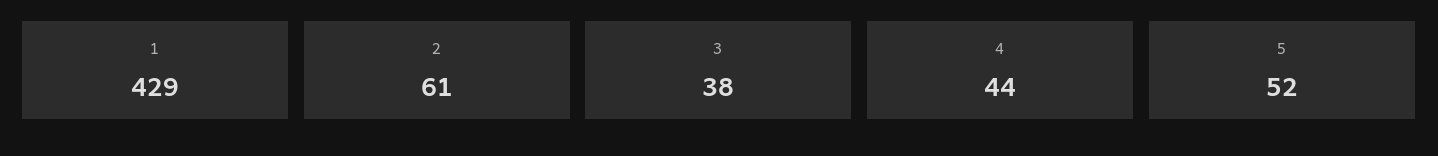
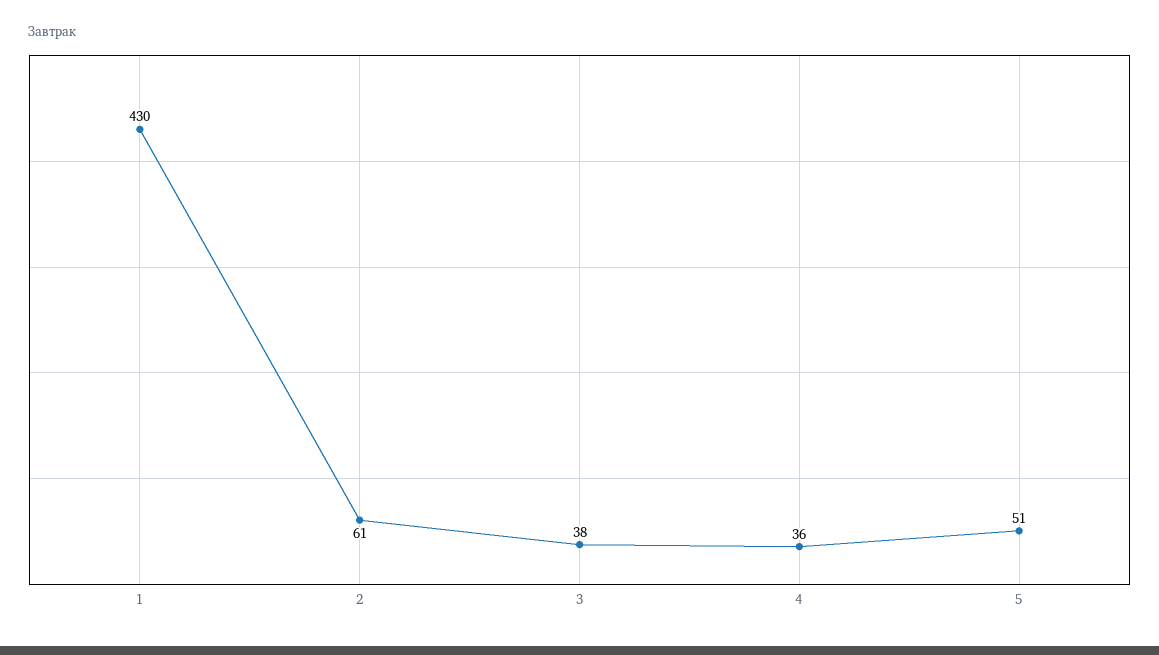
1: 429 -> 430
4: 44 -> 36
5: 52 -> 51

